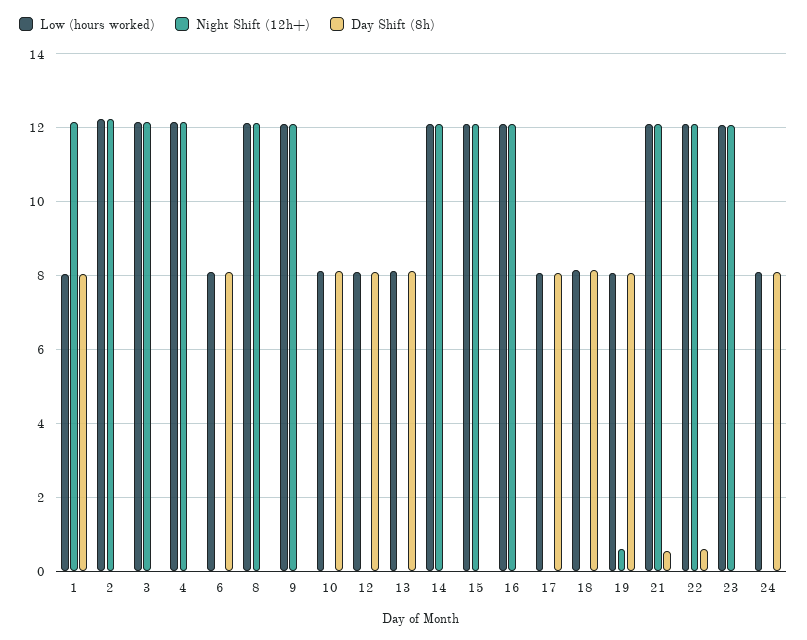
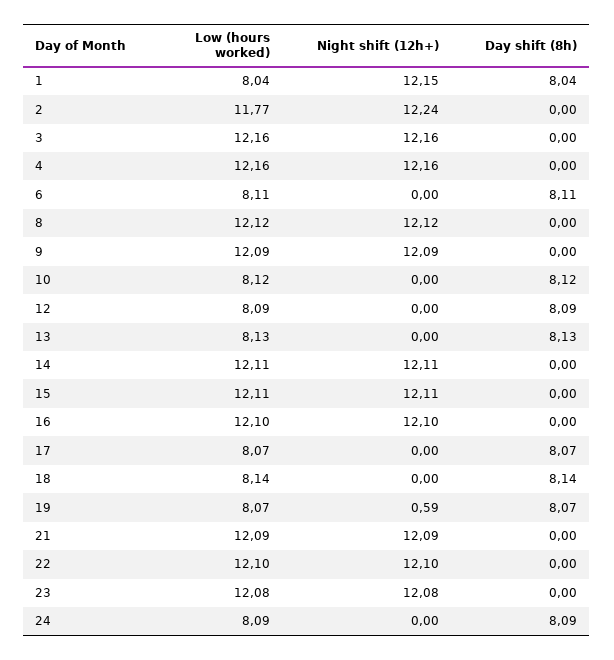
Low (hours worked), 2: 12.2 -> 11.77
Day Shift (8h), 21: 0.6 -> 0
Day Shift (8h), 22: 0.6 -> 0

